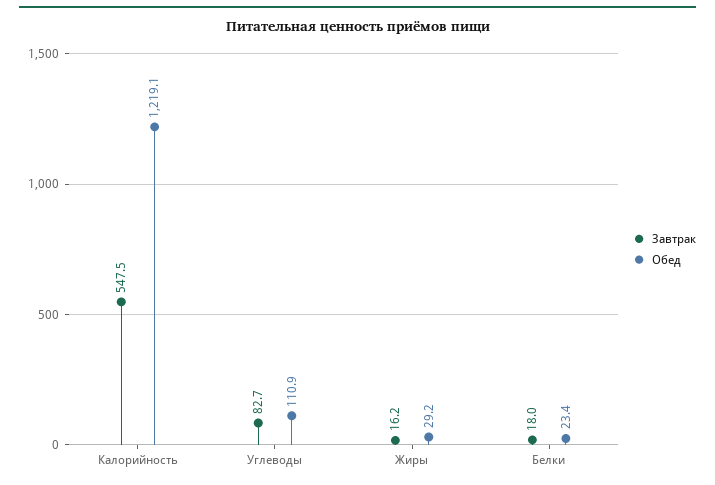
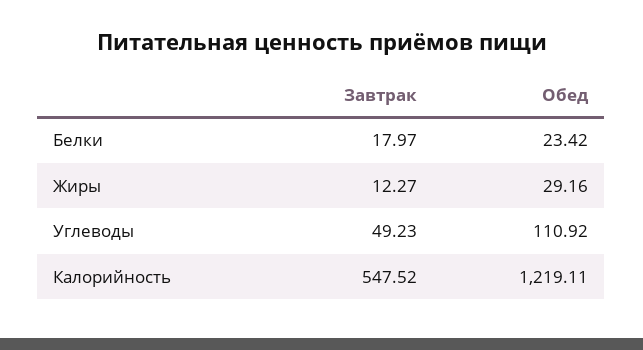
Завтрак, Углеводы: 82.7 -> 49.23
Завтрак, Жиры: 16.2 -> 12.27

